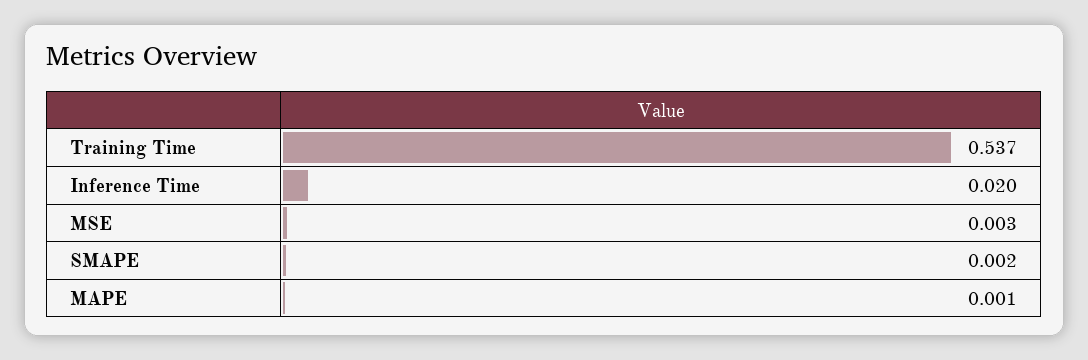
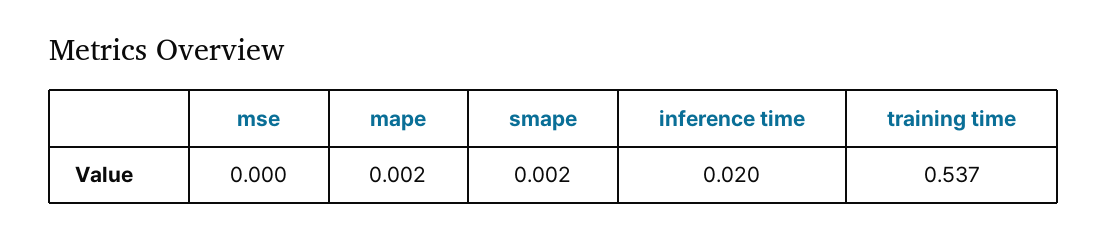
MSE: 0.003 -> 0
MAPE: 0.001 -> 0.002

